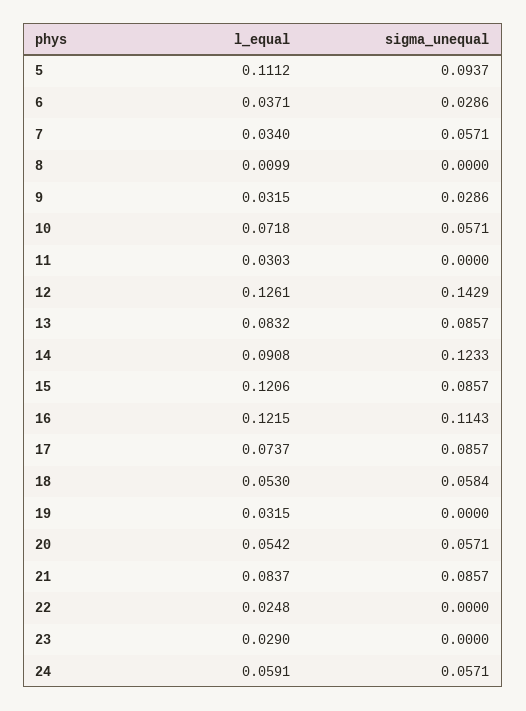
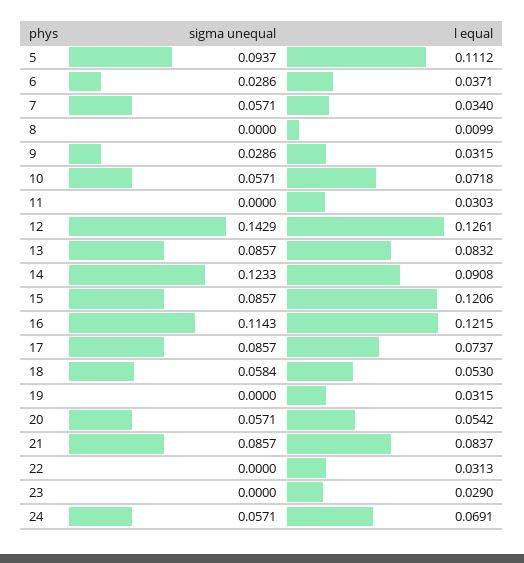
l_equal, 22: 0.0248 -> 0.0313
l_equal, 24: 0.0591 -> 0.0691

